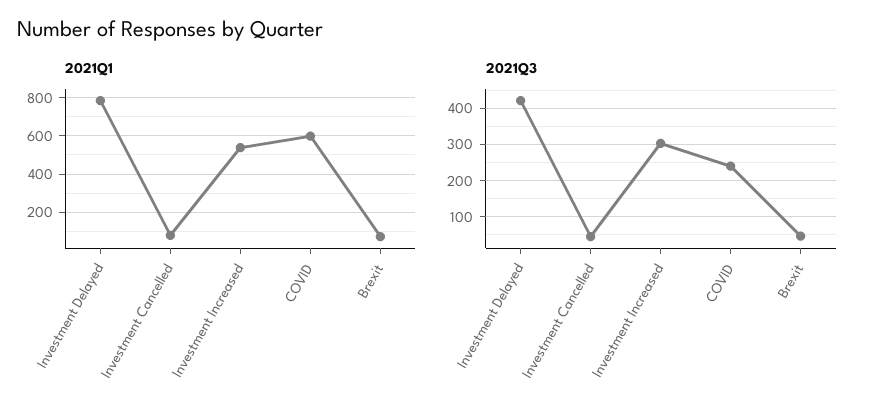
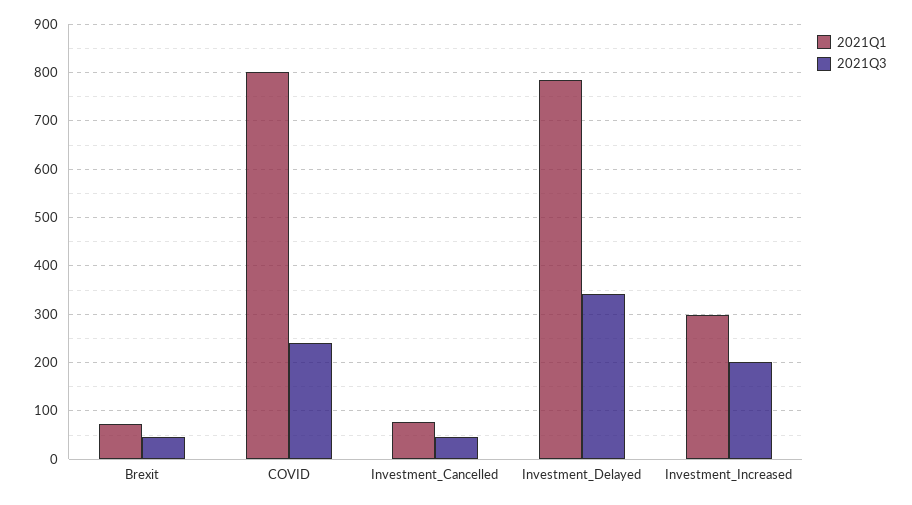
2021Q1, Investment Increased: 550 -> 300
2021Q1, COVID: 600 -> 800
2021Q3, Investment Delayed: 420 -> 340
2021Q3, Investment Increased: 300 -> 200

